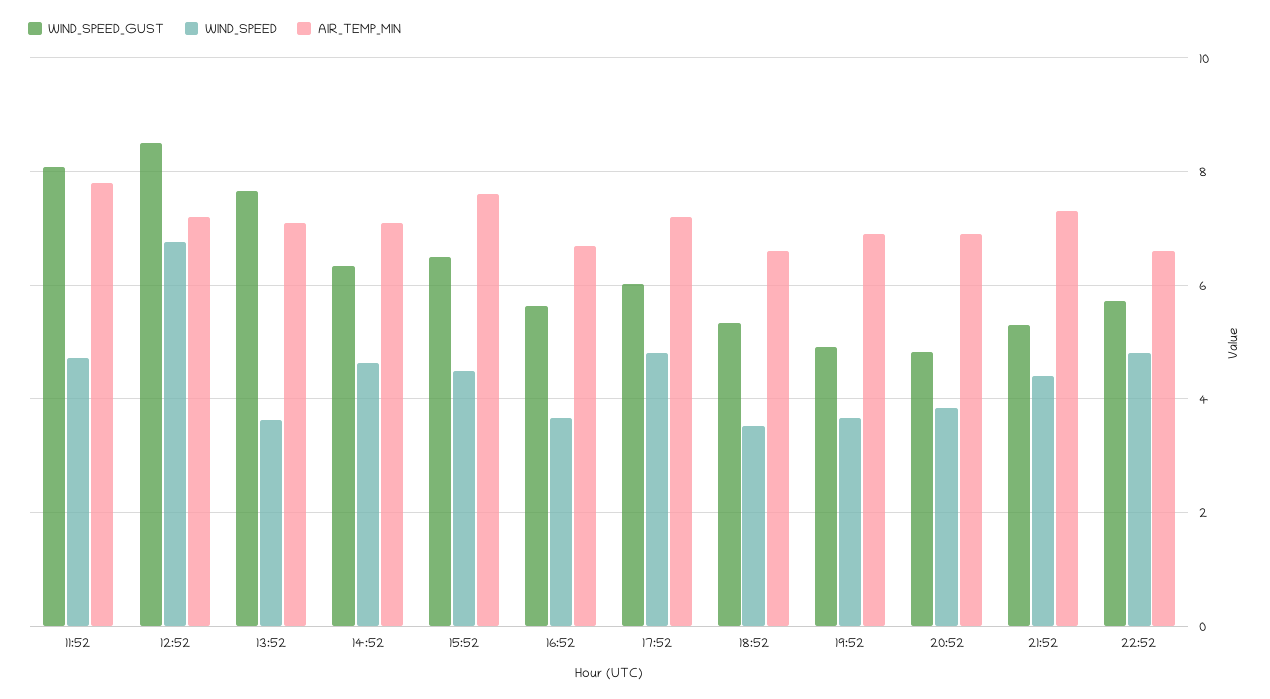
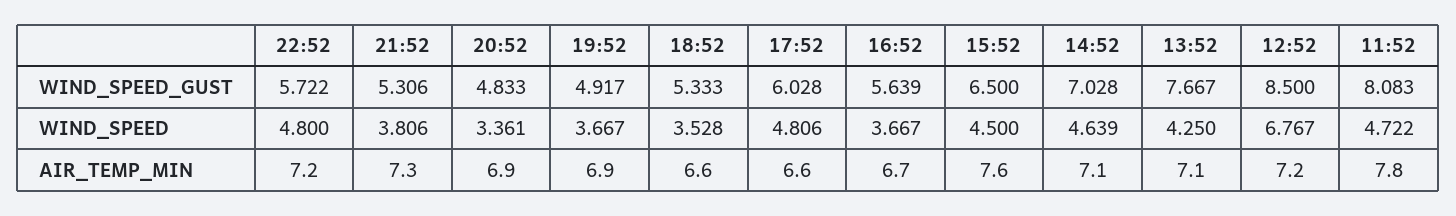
WIND_SPEED, 13:52: 3.6 -> 4.25
WIND_SPEED_GUST, 14:52: 6.4 -> 7.028
AIR_TEMP_MIN, 17:52: 7.2 -> 6.6
WIND_SPEED, 20:52: 3.8 -> 3.361
WIND_SPEED, 21:52: 4.4 -> 3.806
AIR_TEMP_MIN, 22:52: 6.6 -> 7.2

